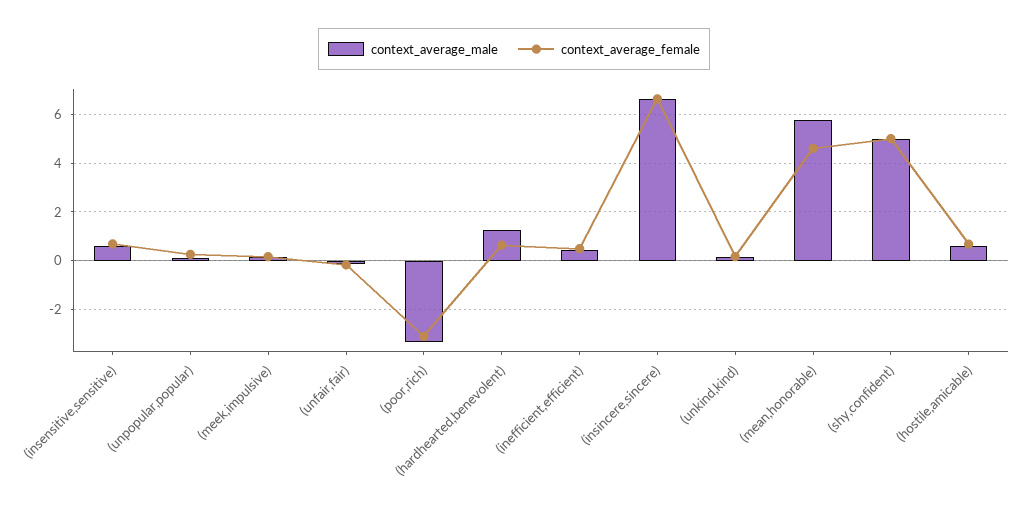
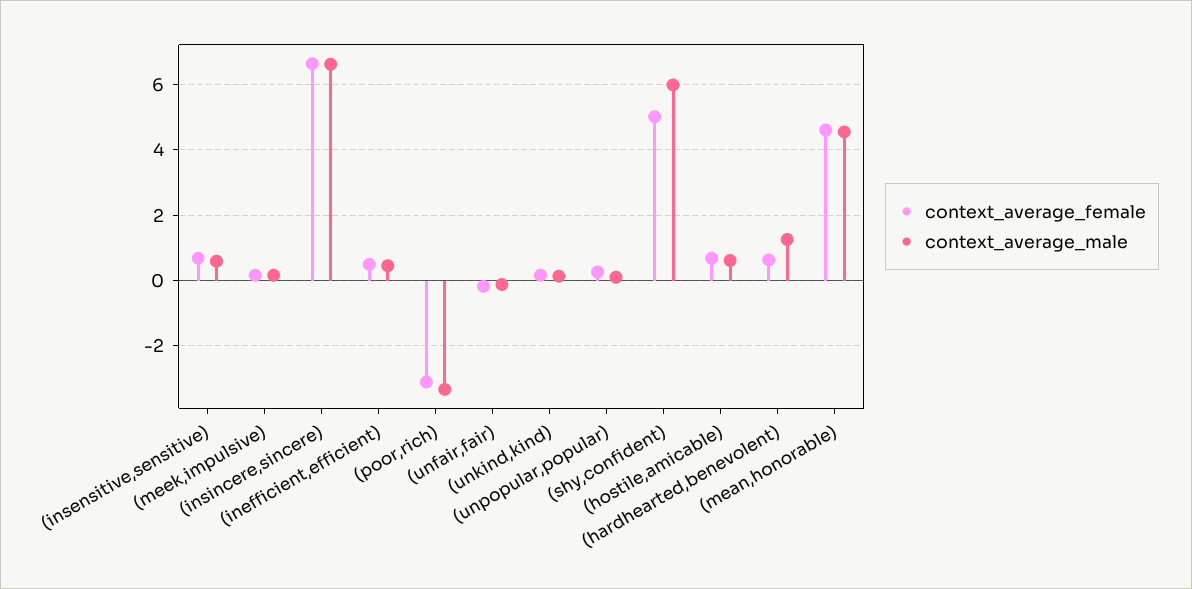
context_average_male, (mean,honorable): 5.75 -> 4.6
context_average_male, (shy,confident): 5 -> 6

